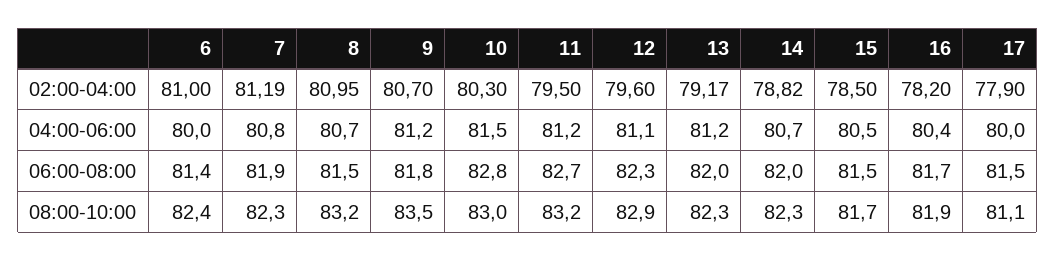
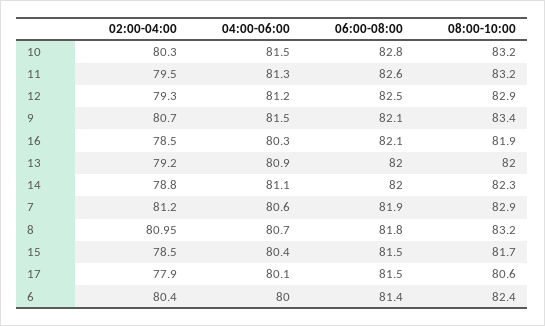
6, 02:00-04:00: 81 -> 80.4
7, 02:00-04:00: 81.19 -> 81.2
12, 02:00-04:00: 79.6 -> 79.3
13, 02:00-04:00: 79.17 -> 79.2
14, 02:00-04:00: 78.82 -> 78.8
16, 02:00-04:00: 78.2 -> 78.5
7, 04:00-06:00: 80.8 -> 80.6
9, 04:00-06:00: 81.2 -> 81.5
11, 04:00-06:00: 81.2 -> 81.3
12, 04:00-06:00: 81.1 -> 81.2
13, 04:00-06:00: 81.2 -> 80.9
14, 04:00-06:00: 80.7 -> 81.1
15, 04:00-06:00: 80.5 -> 80.4
16, 04:00-06:00: 80.4 -> 80.3
17, 04:00-06:00: 80 -> 80.1
8, 06:00-08:00: 81.5 -> 81.8
9, 06:00-08:00: 81.8 -> 82.1
11, 06:00-08:00: 82.7 -> 82.6
12, 06:00-08:00: 82.3 -> 82.5
16, 06:00-08:00: 81.7 -> 82.1
7, 08:00-10:00: 82.3 -> 82.9
9, 08:00-10:00: 83.5 -> 83.4
10, 08:00-10:00: 83 -> 83.2
13, 08:00-10:00: 82.3 -> 82
17, 08:00-10:00: 81.1 -> 80.6

